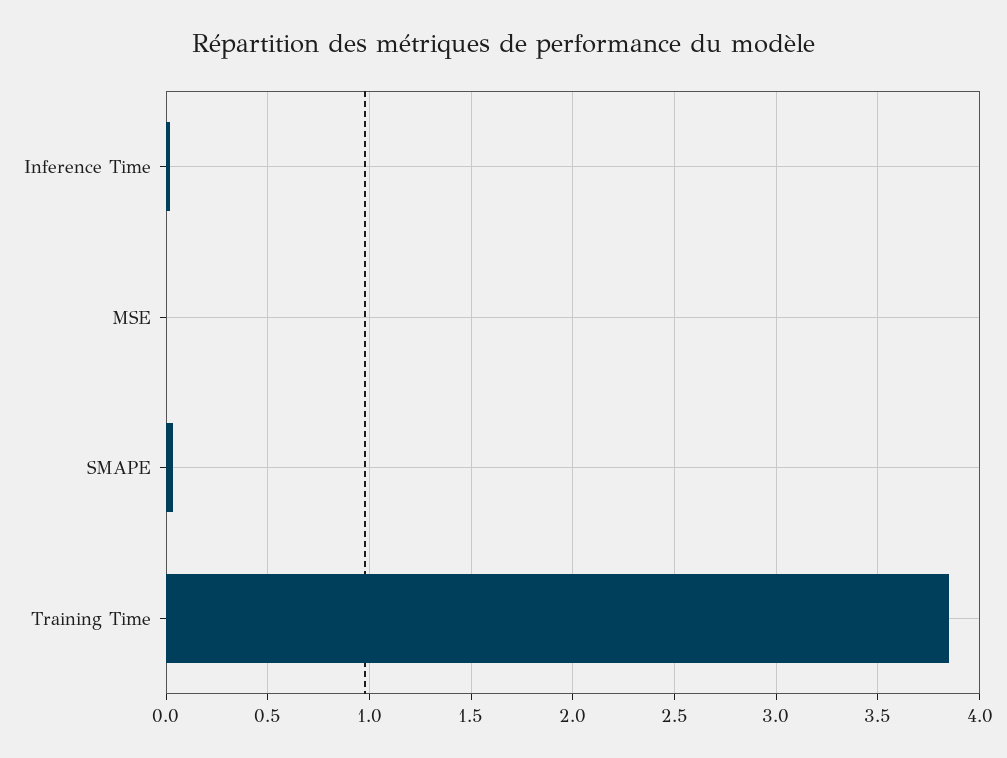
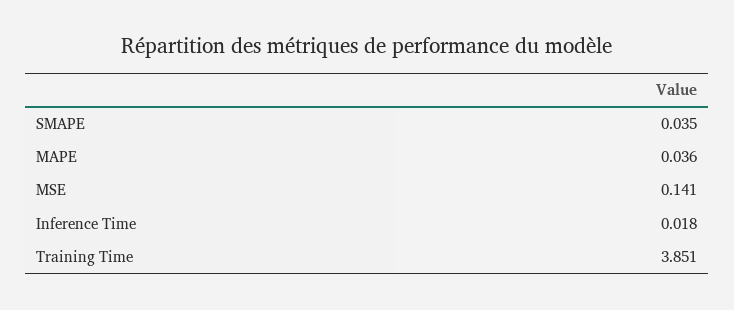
MSE: 0 -> 0.141
MAPE: none -> 0.036

